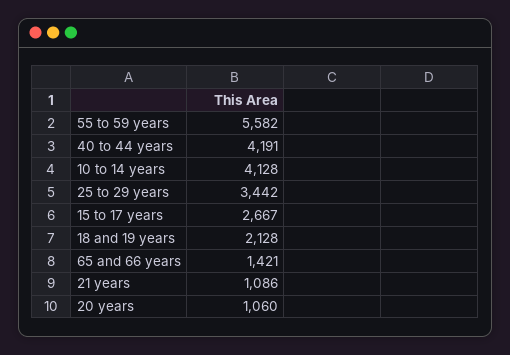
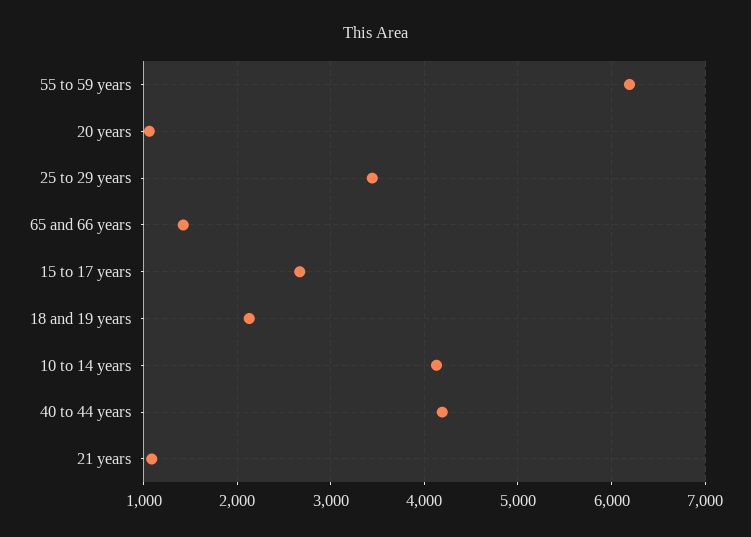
55 to 59 years: 5582 -> 6200

